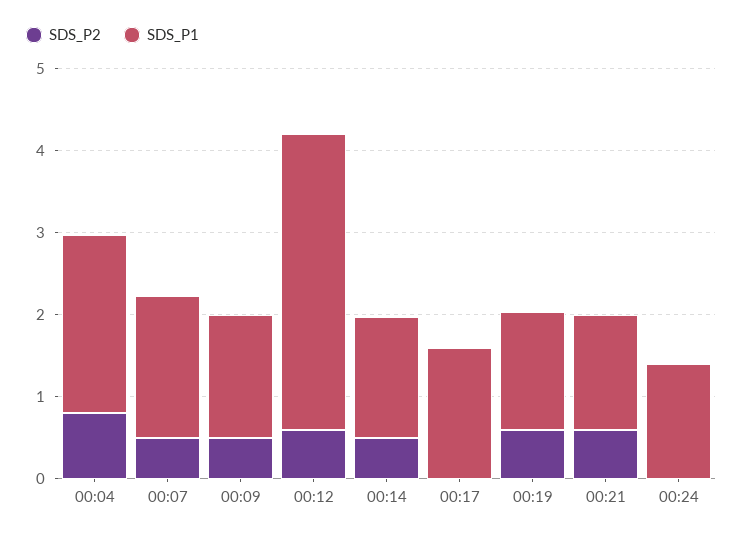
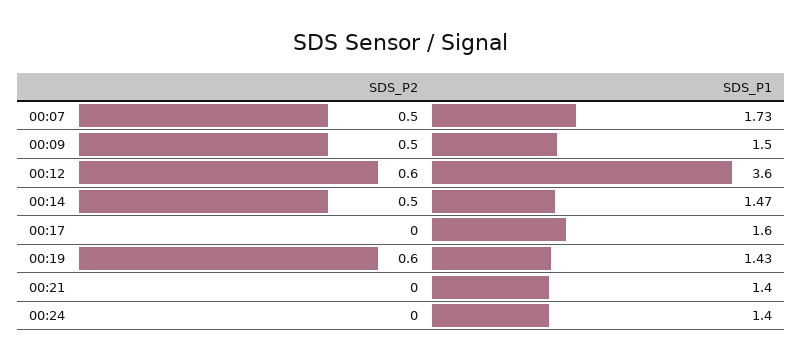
SDS_P2, 00:04: 0.8 -> none
SDS_P1, 00:04: 2.2 -> none
SDS_P2, 00:21: 0.6 -> 0

